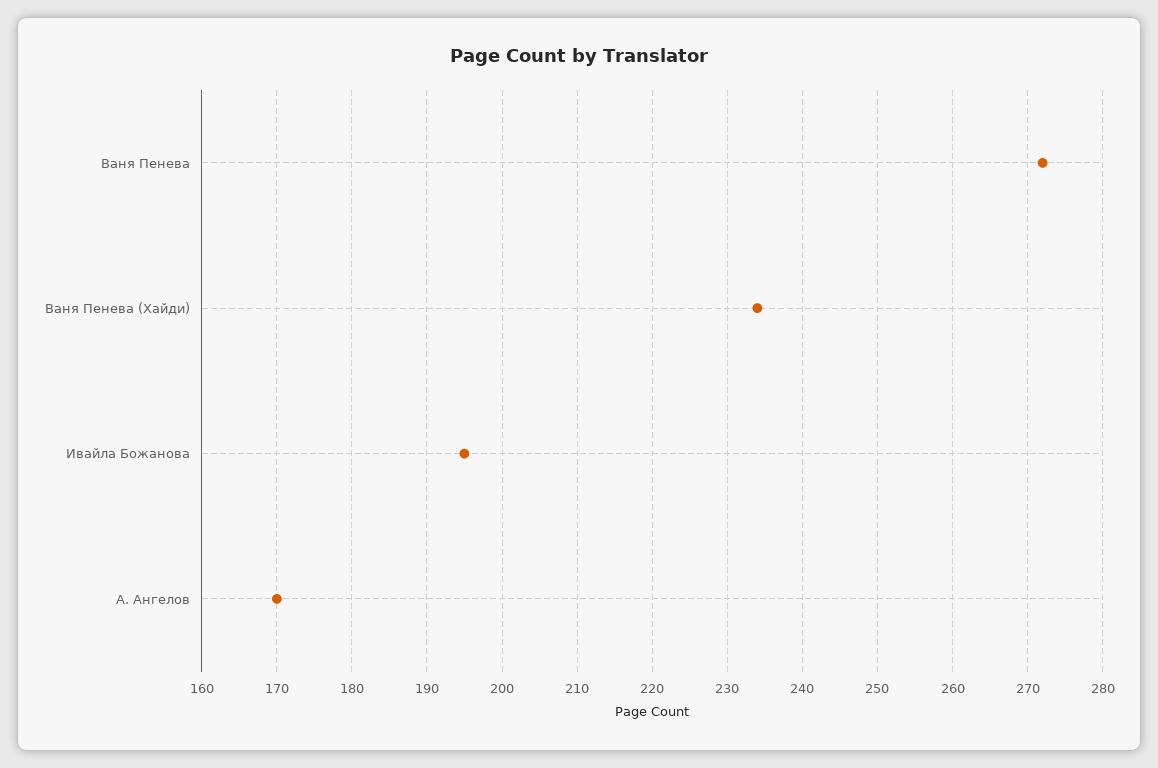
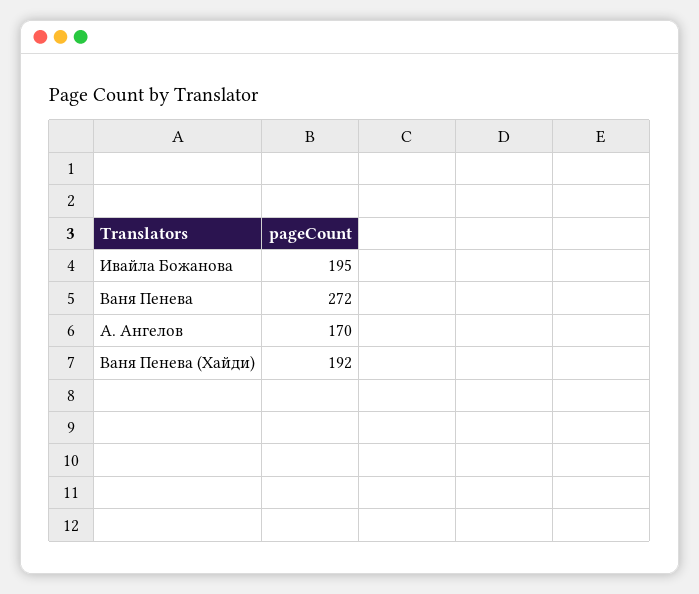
Ваня Пенева (Хайди): 234 -> 192

